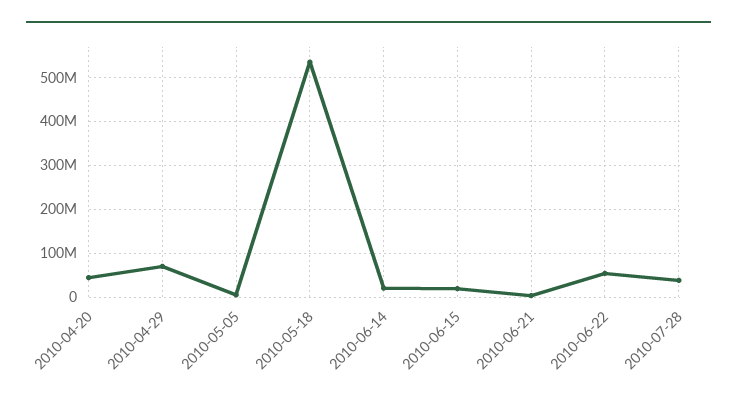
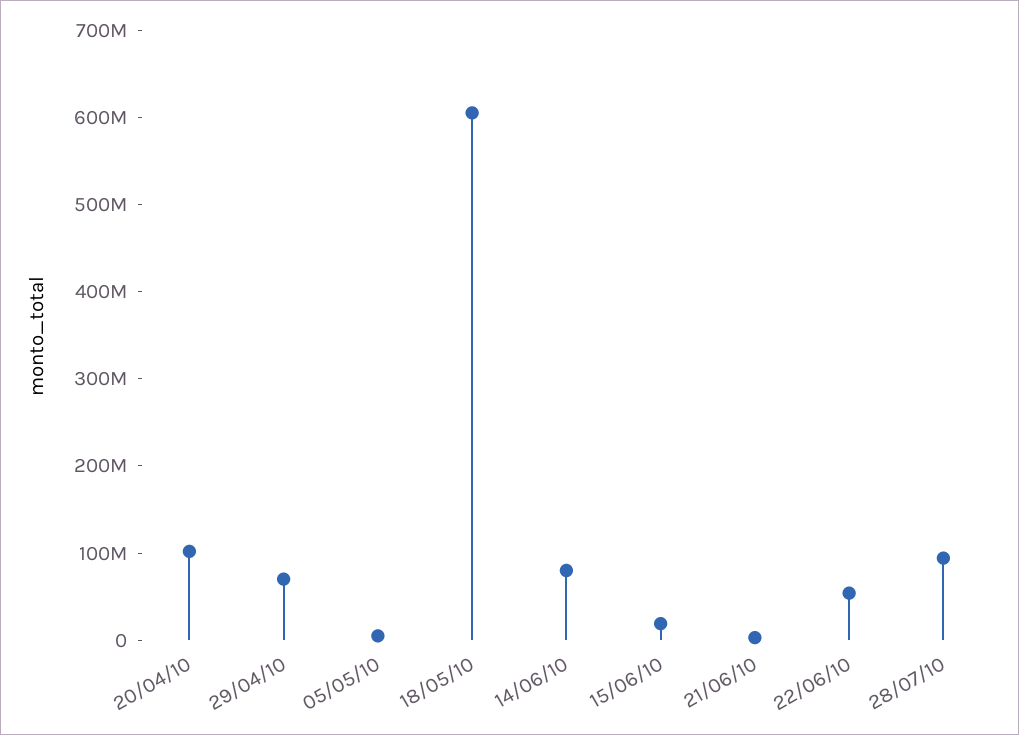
2010-04-20: 40000000 -> 100000000
2010-05-18: 540000000 -> 600000000
2010-06-14: 20000000 -> 80000000
2010-07-28: 40000000 -> 100000000

